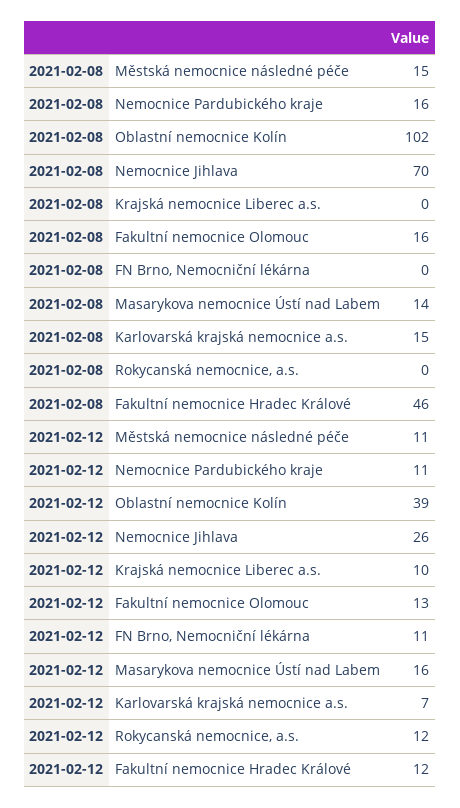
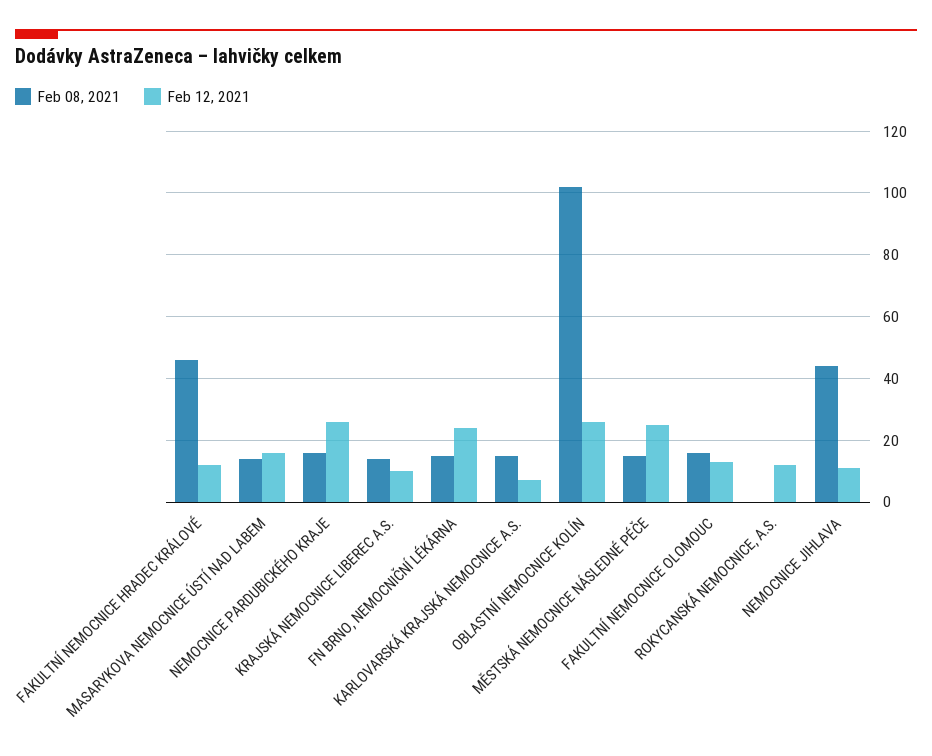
2021-02-08, Nemocnice Jihlava: 70 -> 45
2021-02-08, Krajská nemocnice Liberec a.s.: 0 -> 15
2021-02-08, FN Brno, Nemocniční lékárna: 0 -> 15
2021-02-12, Městská nemocnice následné péče: 11 -> 25
2021-02-12, Nemocnice Pardubického kraje: 11 -> 25
2021-02-12, Oblastní nemocnice Kolín: 39 -> 25
2021-02-12, Nemocnice Jihlava: 26 -> 10
2021-02-12, FN Brno, Nemocniční lékárna: 11 -> 25

